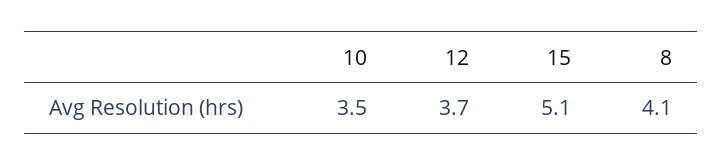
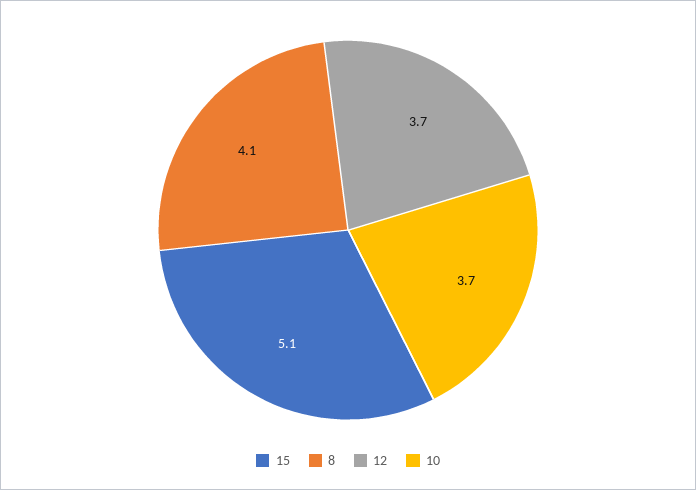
10: 3.5 -> 3.7

